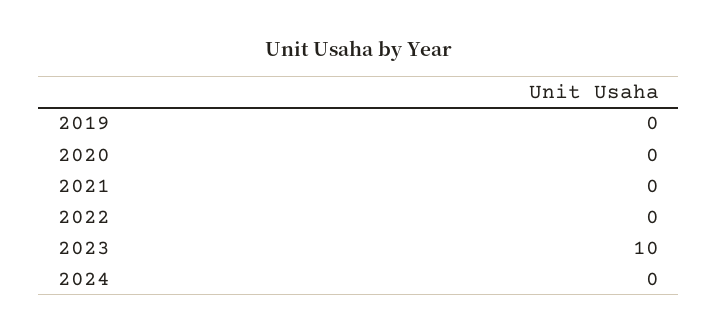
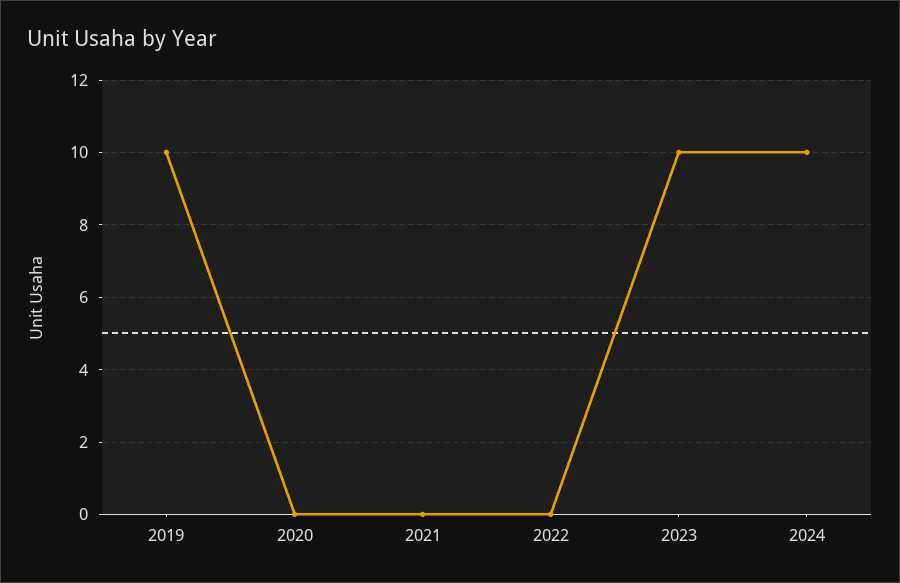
2019: 0 -> 10
2024: 0 -> 10

